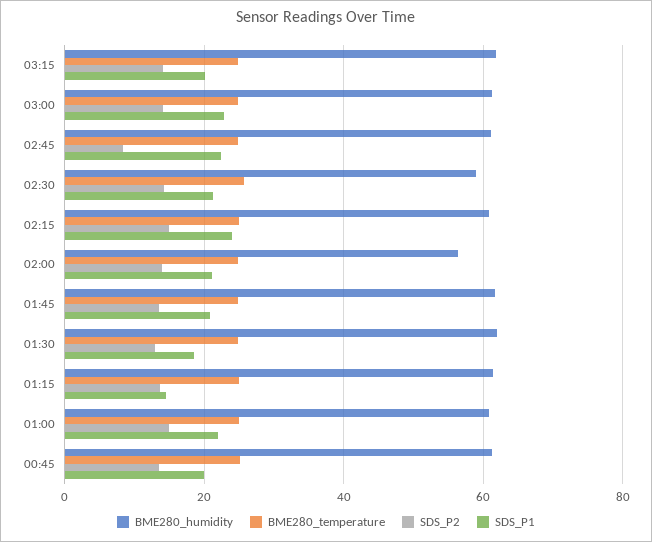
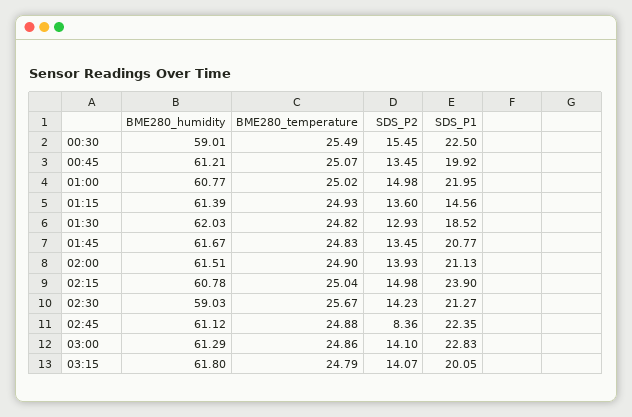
BME280_humidity, 02:00: 56 -> 61.51
BME280_humidity, 00:30: none -> 59.01
BME280_temperature, 00:30: none -> 25.49
SDS_P2, 00:30: none -> 15.45
SDS_P1, 00:30: none -> 22.5

